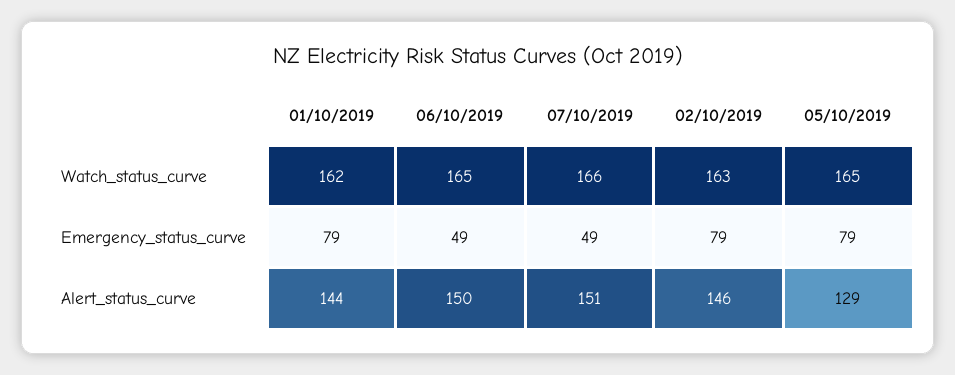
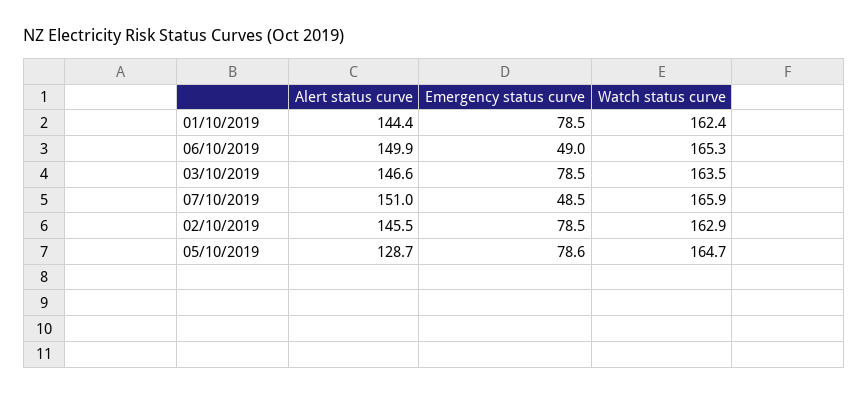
03/10/2019, Alert_status_curve: none -> 146.6
03/10/2019, Emergency_status_curve: none -> 78.5
03/10/2019, Watch_status_curve: none -> 163.5

